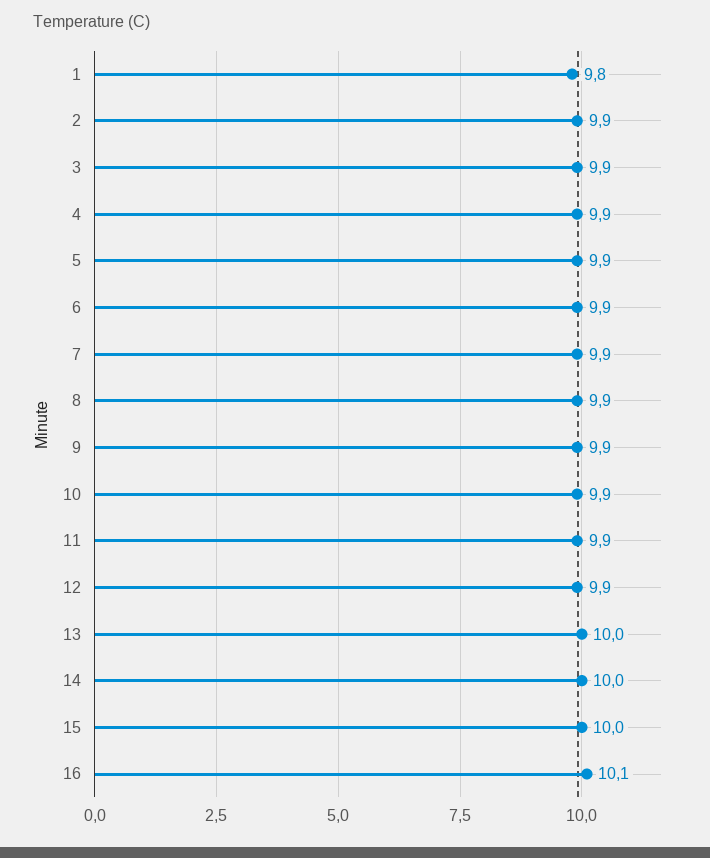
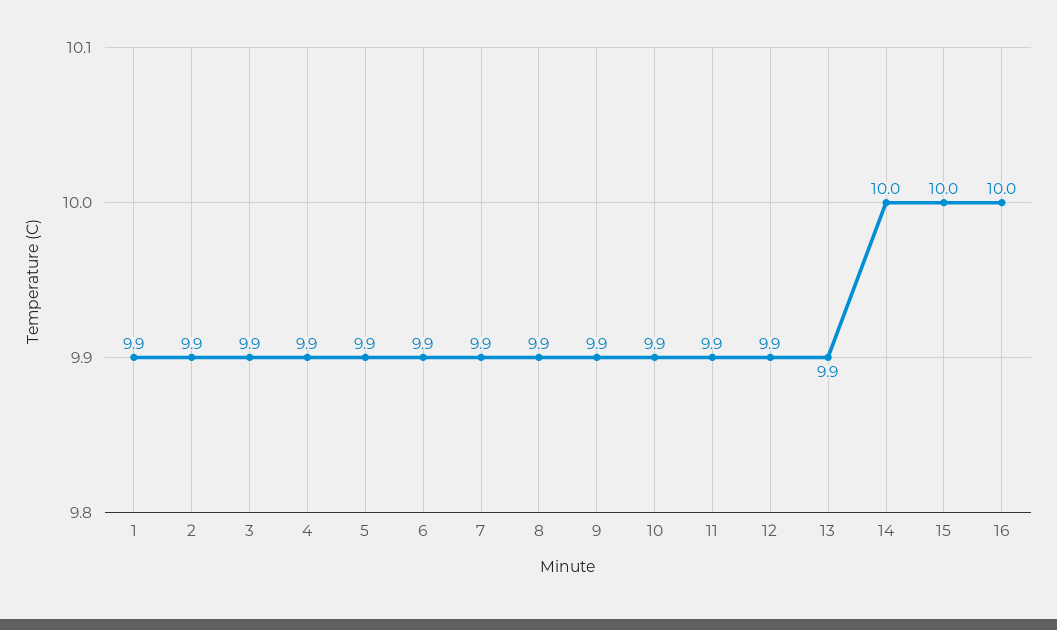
1: 9.8 -> 9.9
13: 10 -> 9.9
16: 10.1 -> 10

